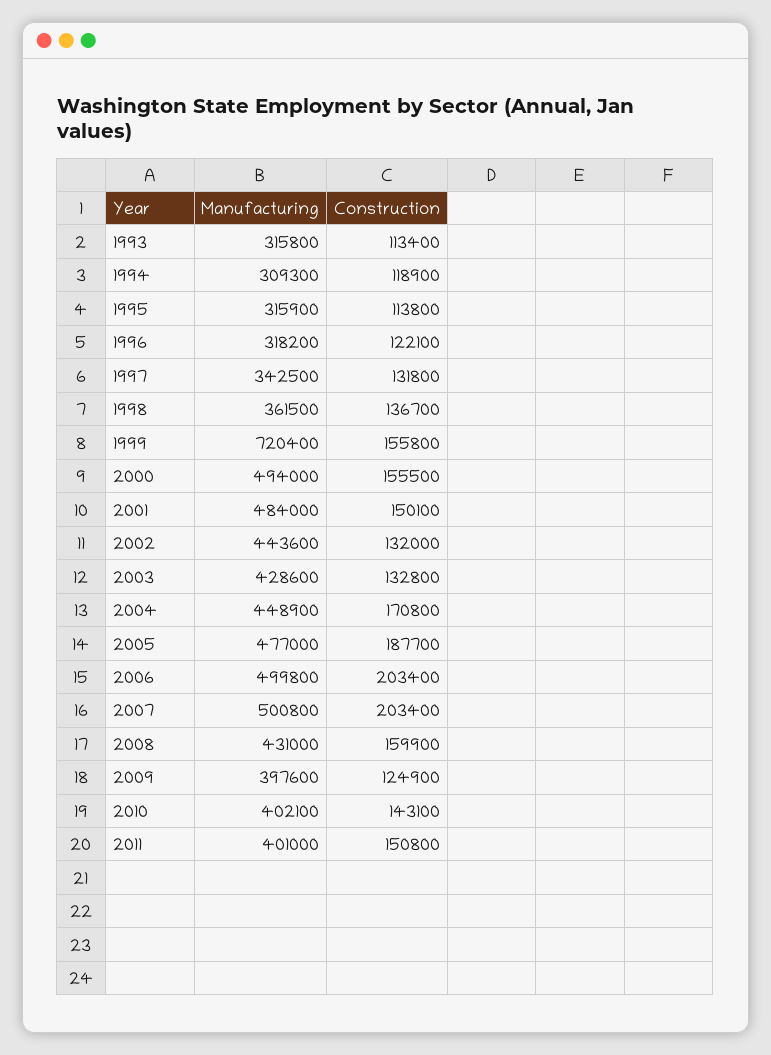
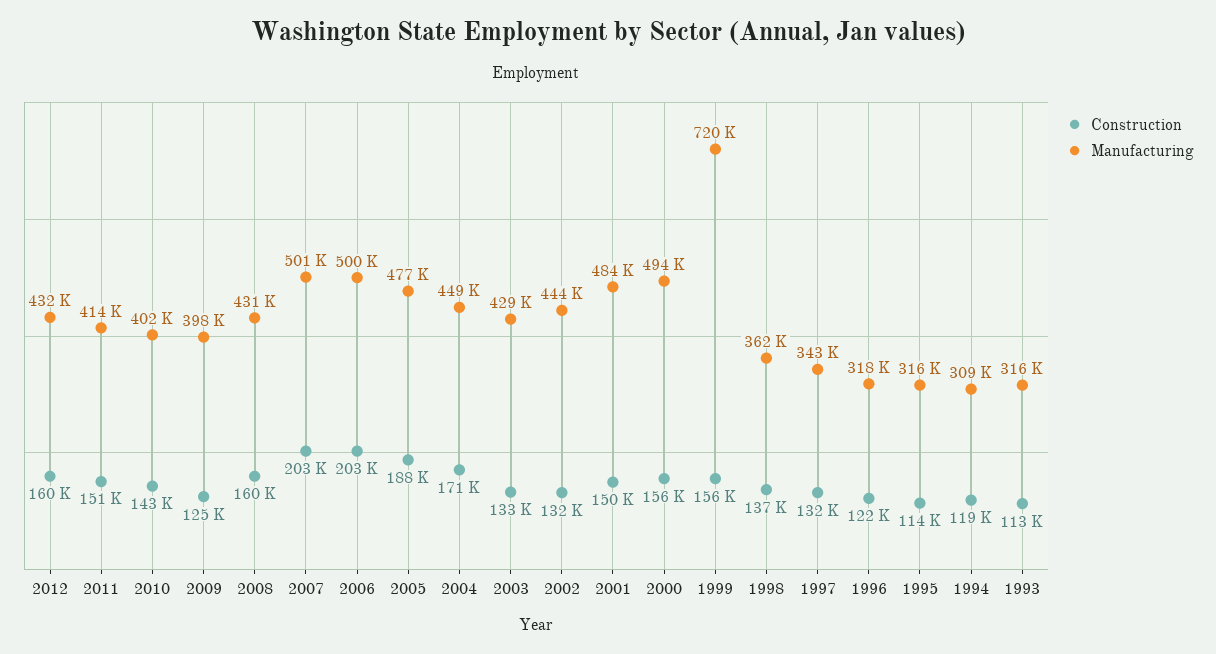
Manufacturing, 2011: 401000 -> 414000
Construction, 2012: none -> 160000
Manufacturing, 2012: none -> 432000

